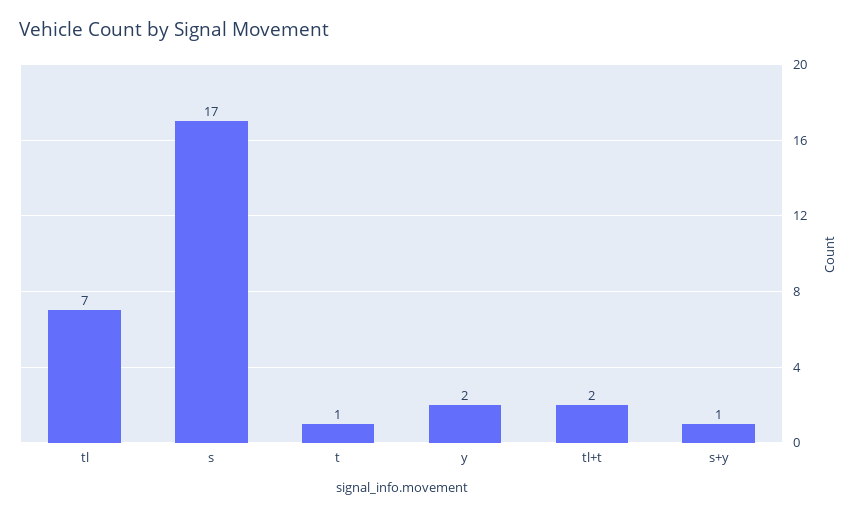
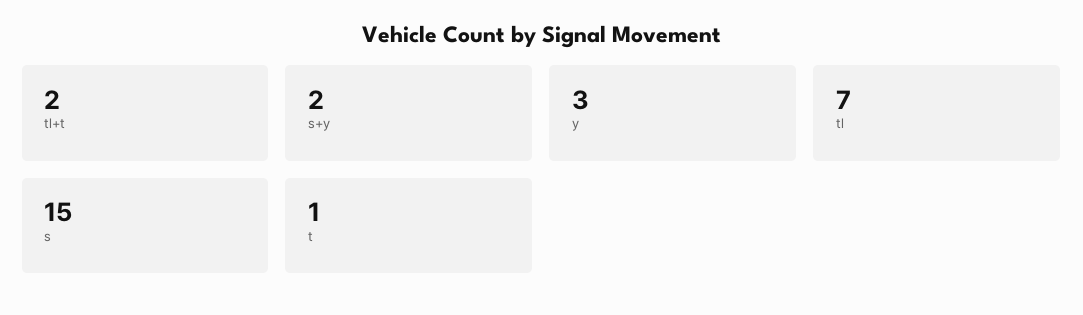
s: 17 -> 15
y: 2 -> 3
s+y: 1 -> 2

